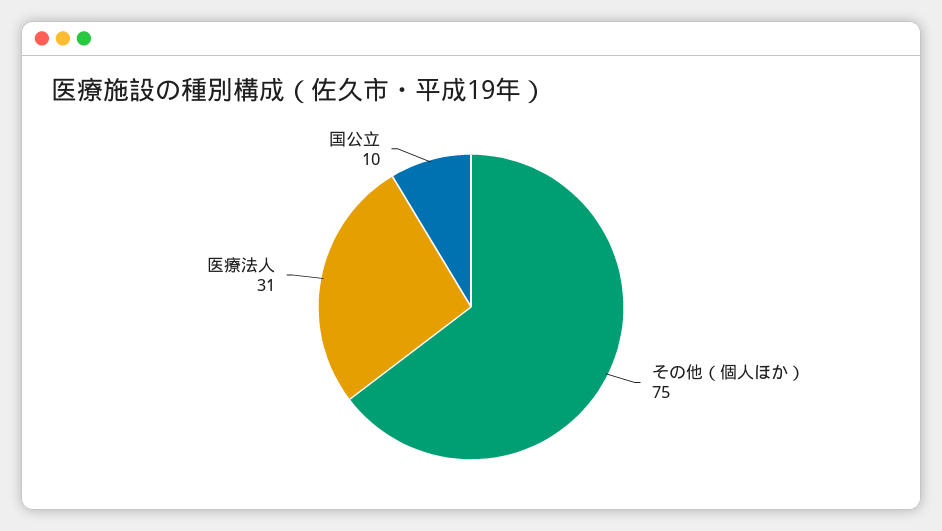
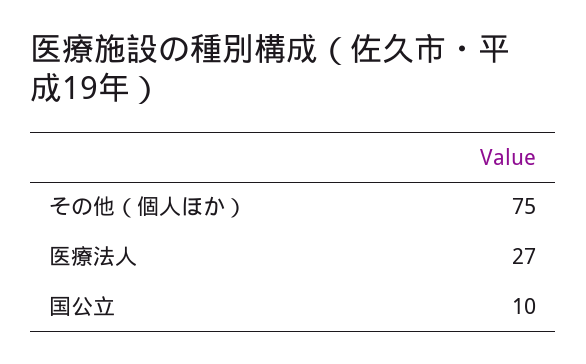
医療法人: 31 -> 27

